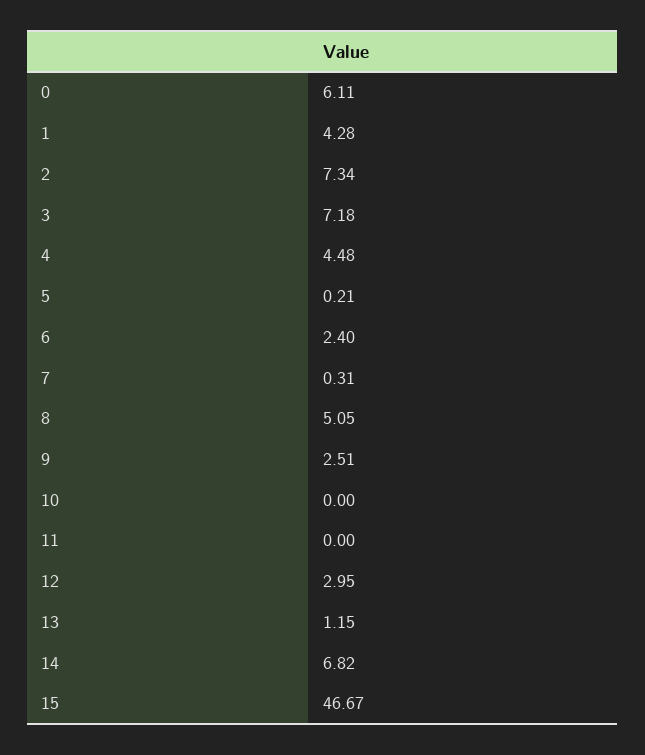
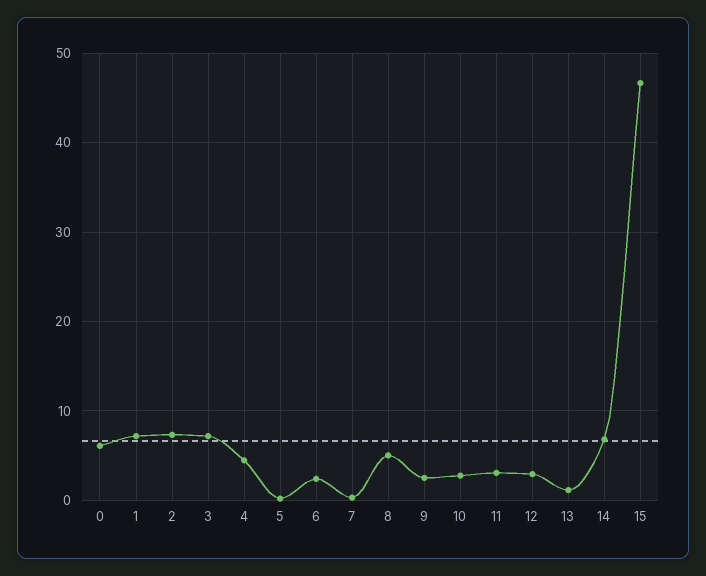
1: 4.28 -> 7
10: 0 -> 3
11: 0 -> 3

